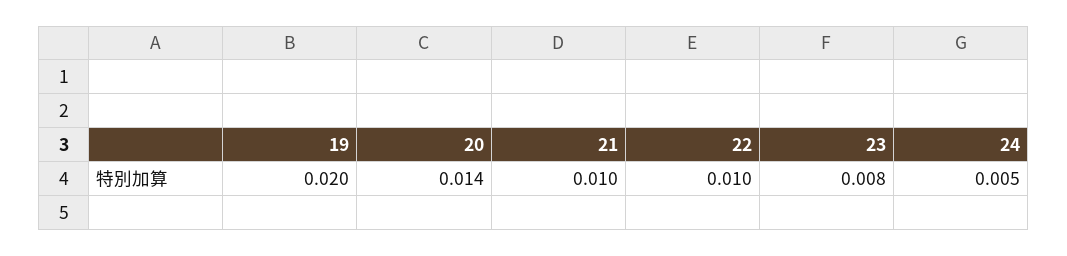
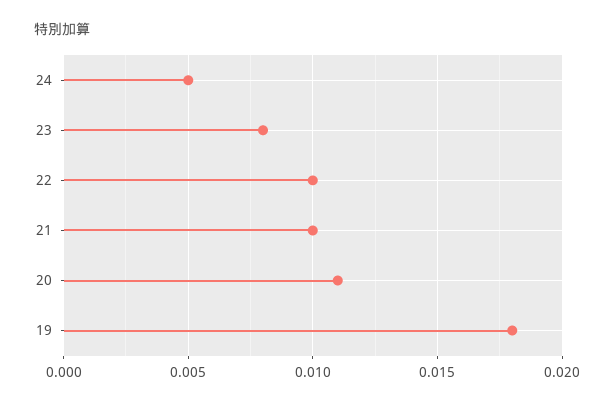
19: 0.02 -> 0.018
20: 0.014 -> 0.011

